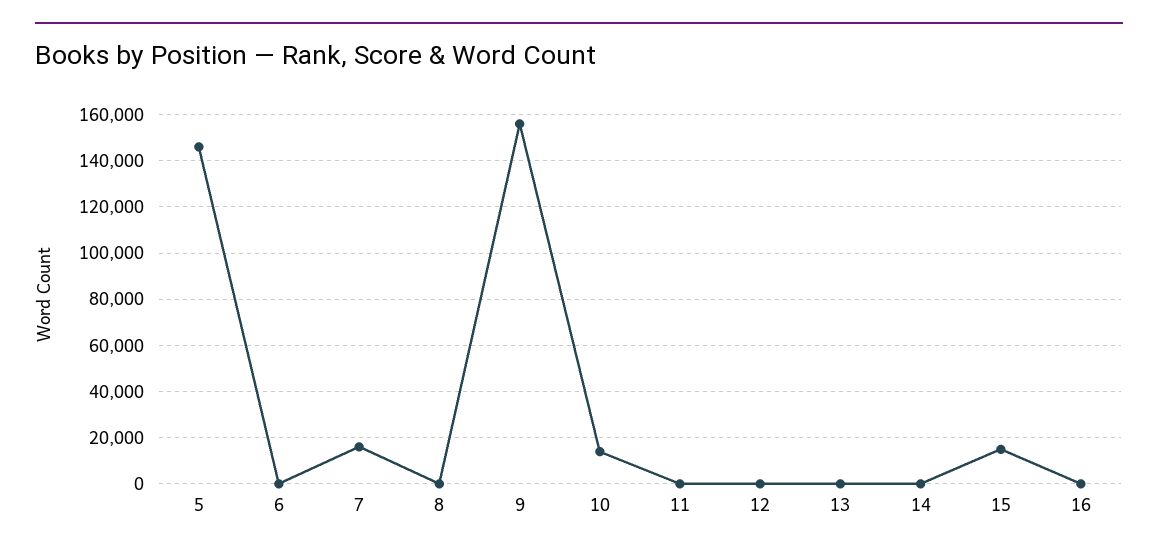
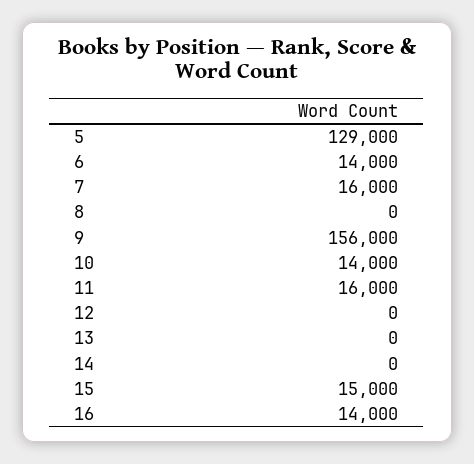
5: 145000 -> 129000
6: 0 -> 14000
11: 0 -> 16000
16: 0 -> 14000

